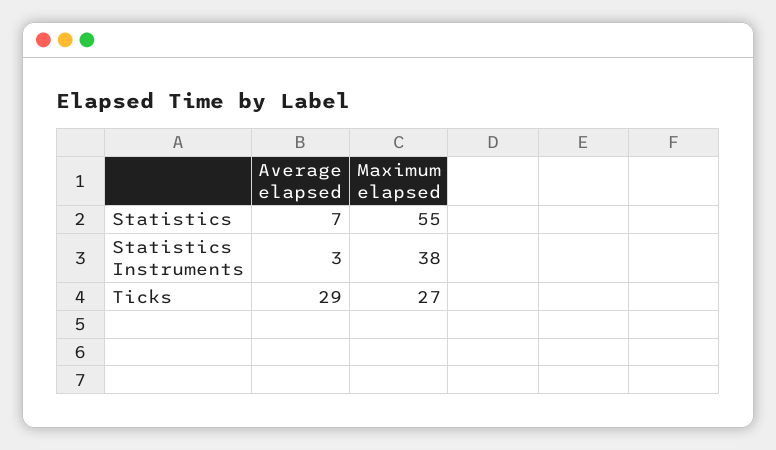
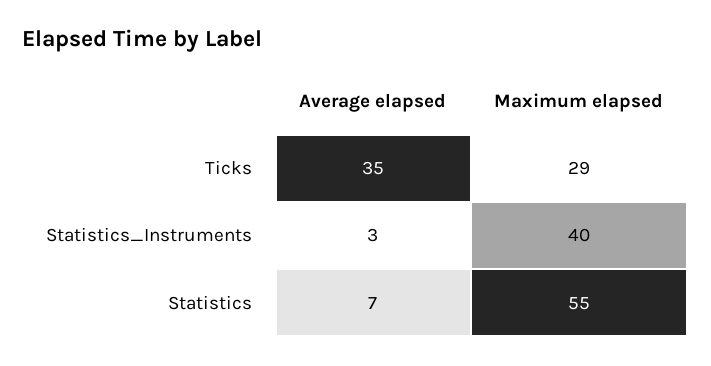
Maximum elapsed, Statistics Instruments: 38 -> 40
Average elapsed, Ticks: 29 -> 35
Maximum elapsed, Ticks: 27 -> 29

